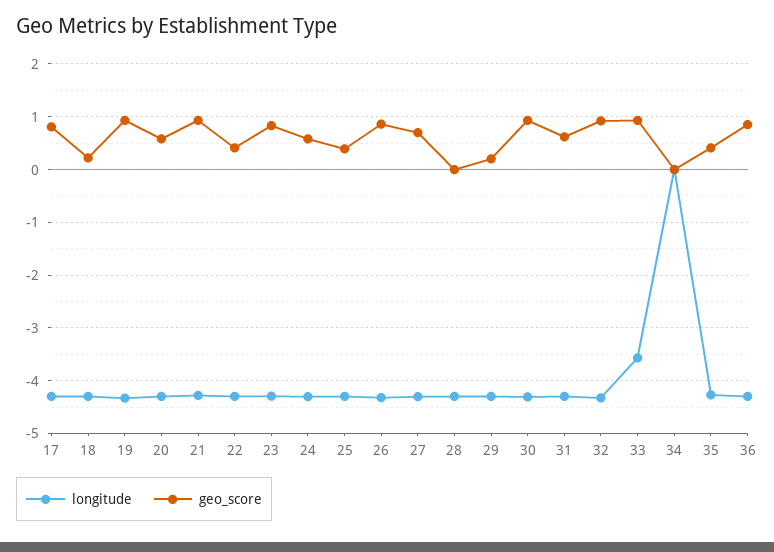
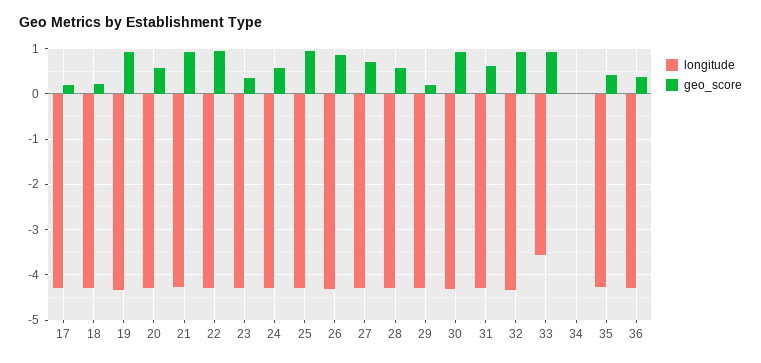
geo_score, 17: 0.8 -> 0.2
geo_score, 22: 0.4 -> 1
geo_score, 23: 0.8 -> 0.4
geo_score, 25: 0.4 -> 1
geo_score, 28: 0 -> 0.6
geo_score, 36: 0.8 -> 0.4

